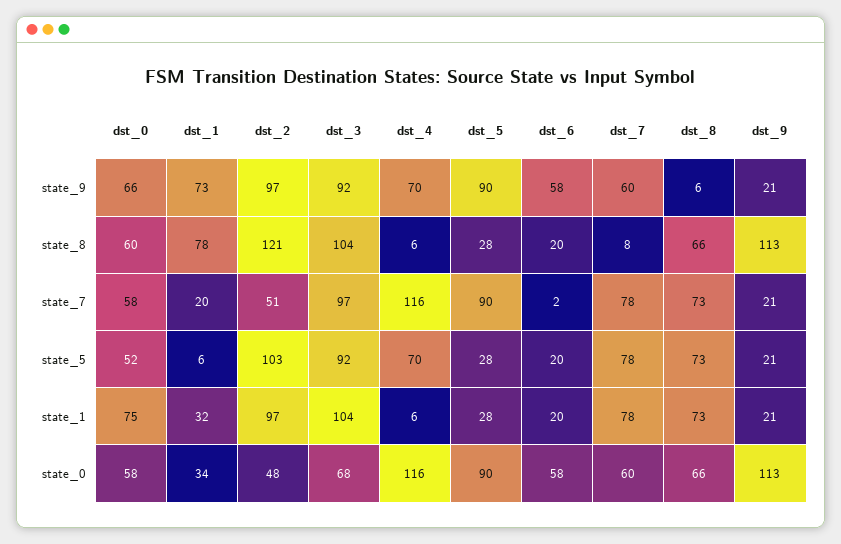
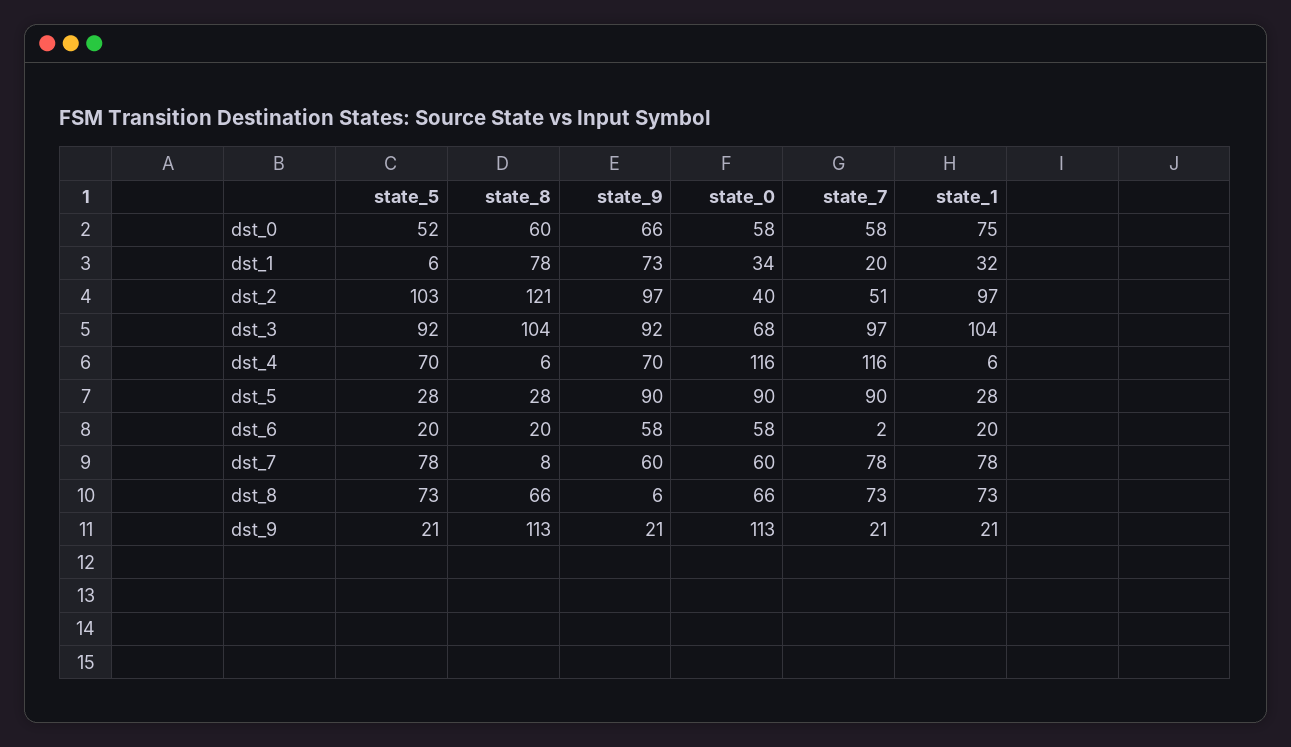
dst_2, state_0: 48 -> 40

